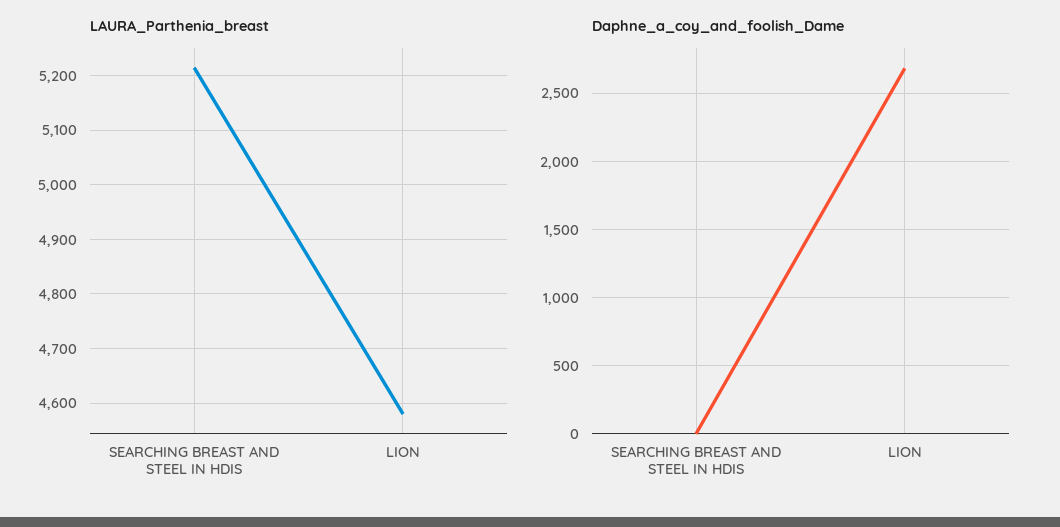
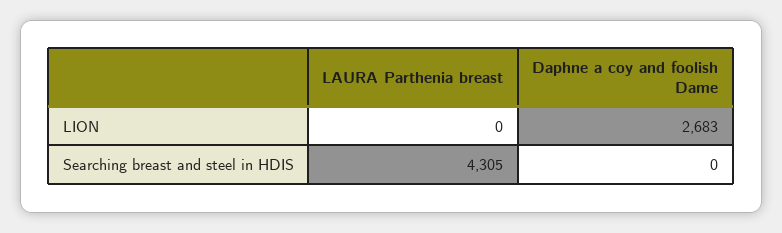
LAURA_Parthenia_breast, SEARCHING BREAST AND STEEL IN HDIS: 5220 -> 4305
LAURA_Parthenia_breast, LION: 4580 -> 0

